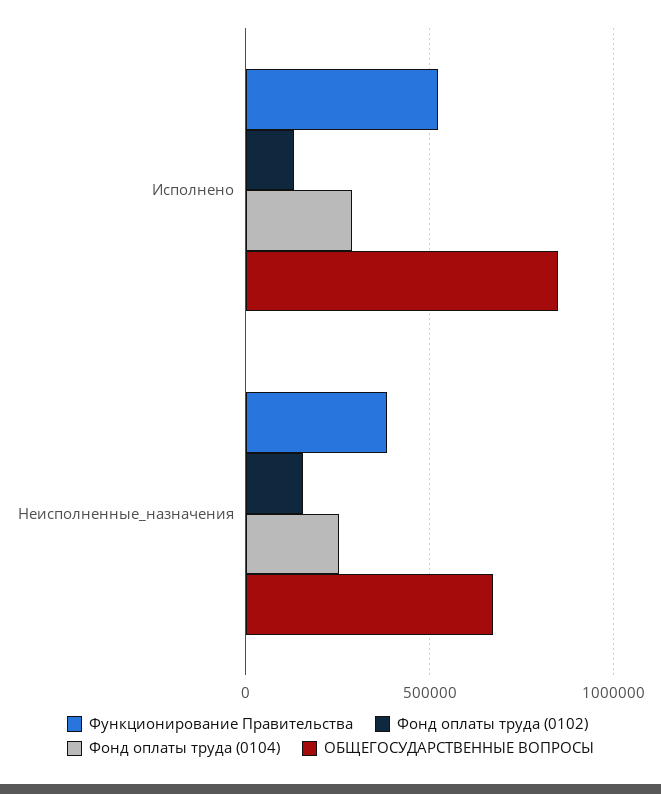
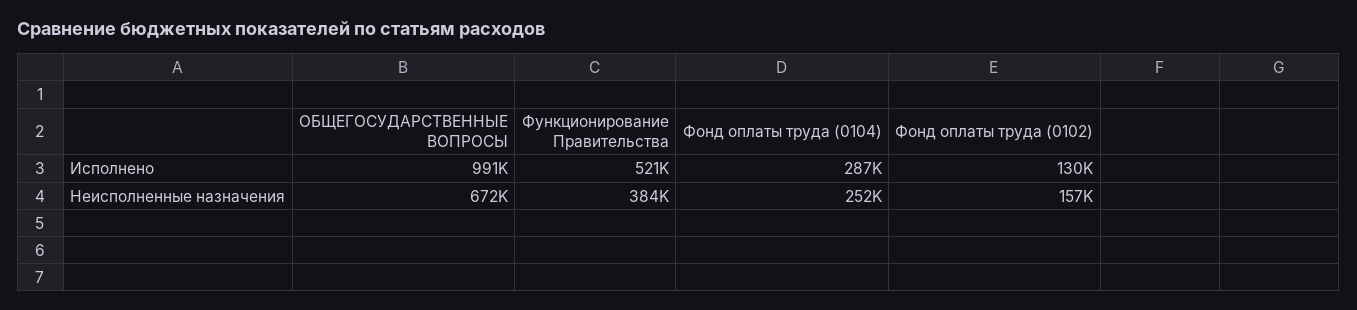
ОБЩЕГОСУДАРСТВЕННЫЕ ВОПРОСЫ, Исполнено: 850000 -> 991000

